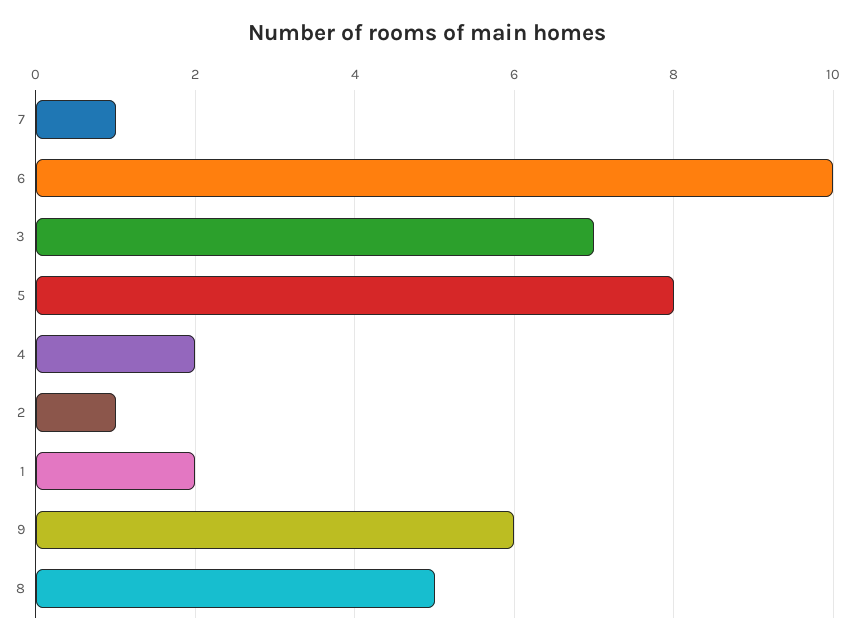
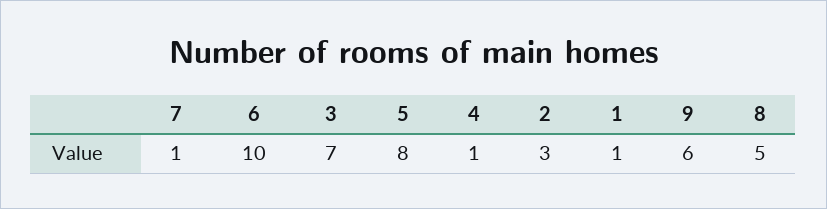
4: 2 -> 1
2: 1 -> 3
1: 2 -> 1

